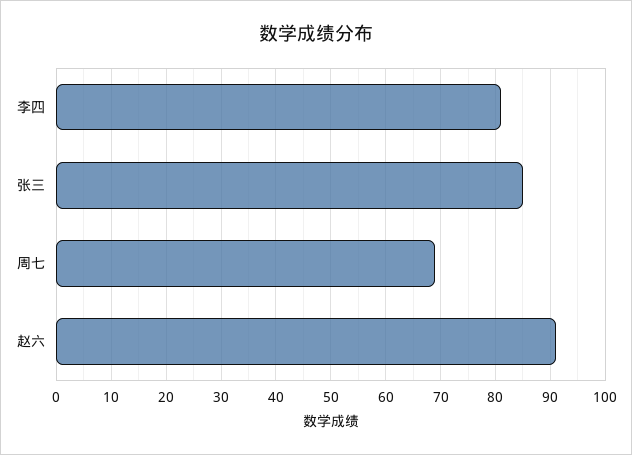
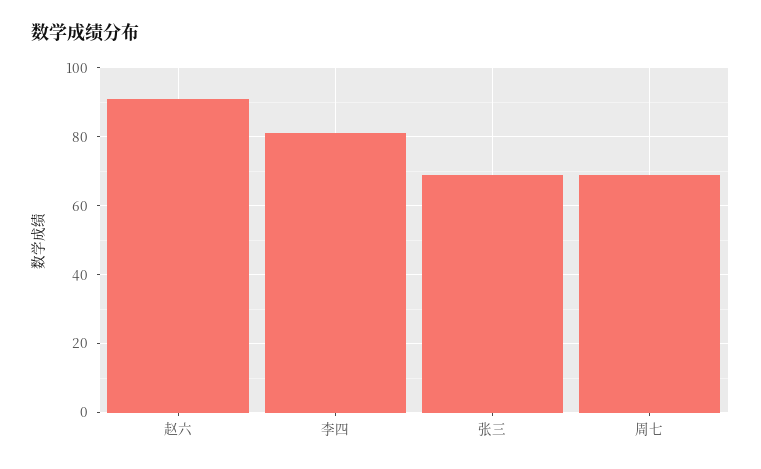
张三: 85 -> 70

